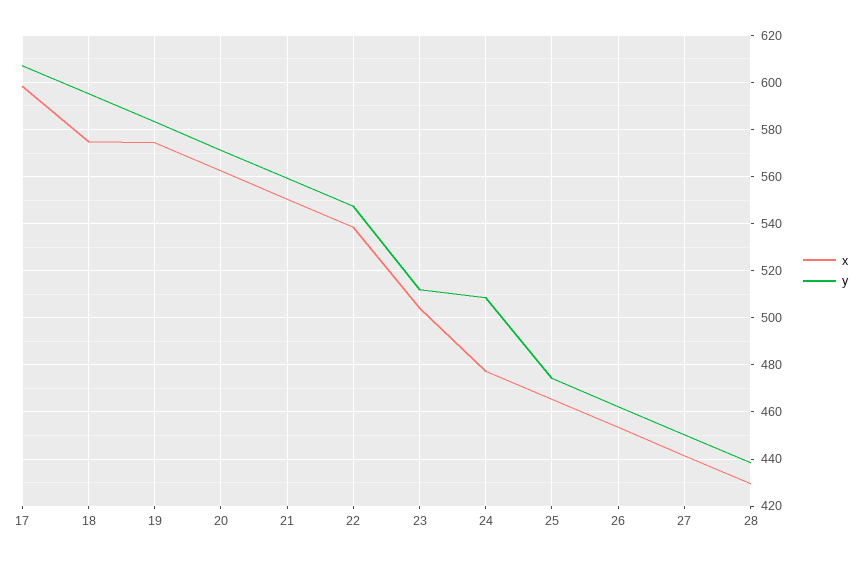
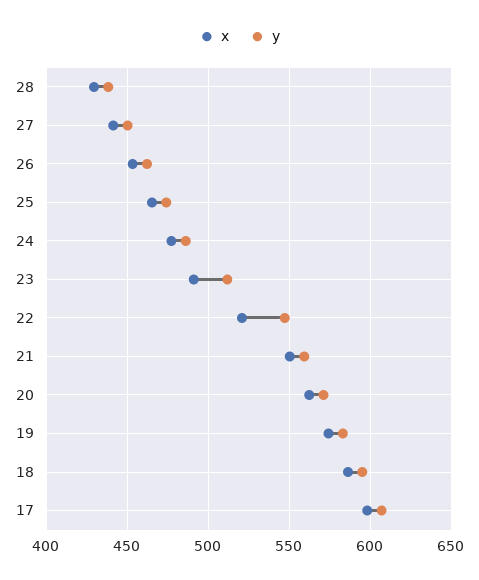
x, 18: 575 -> 585
x, 22: 540 -> 520
x, 23: 505 -> 490
y, 24: 510 -> 485

